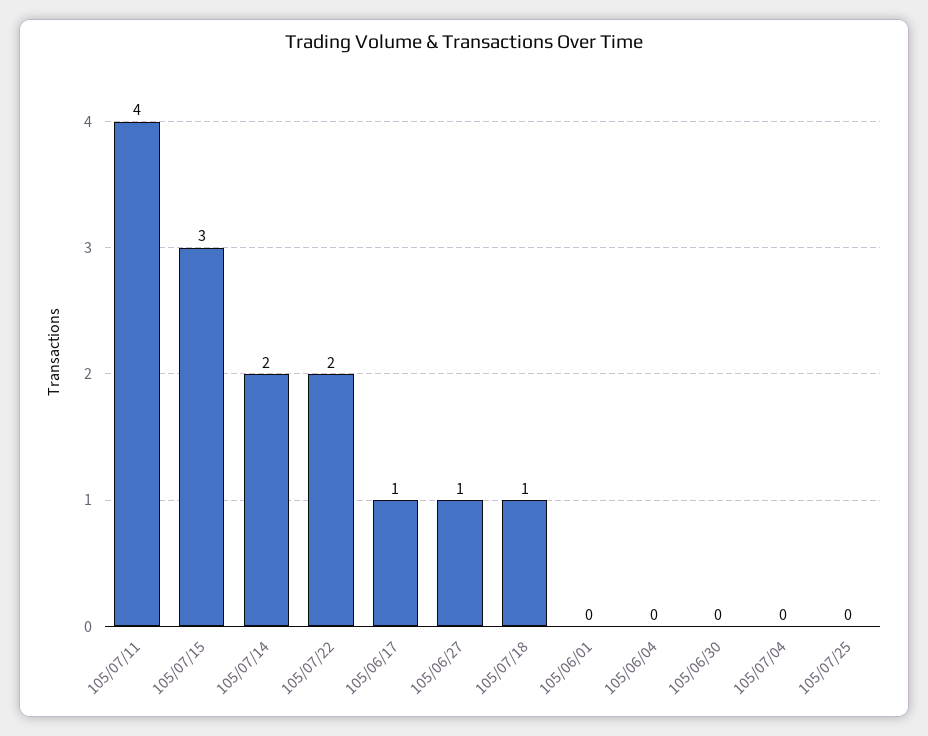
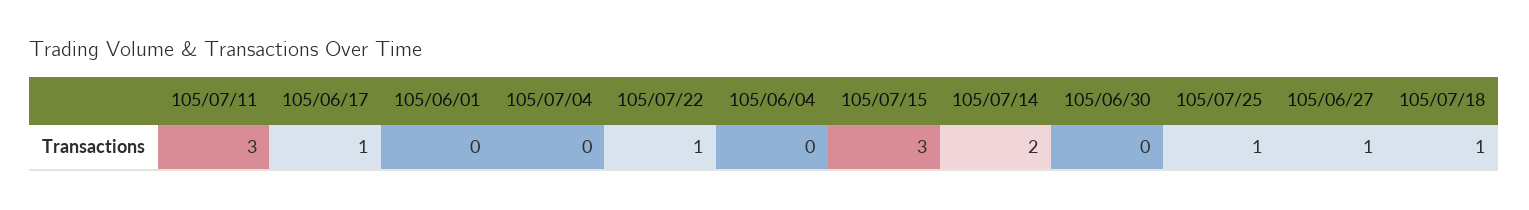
105/07/11: 4 -> 3
105/07/22: 2 -> 1
105/07/25: 0 -> 1

